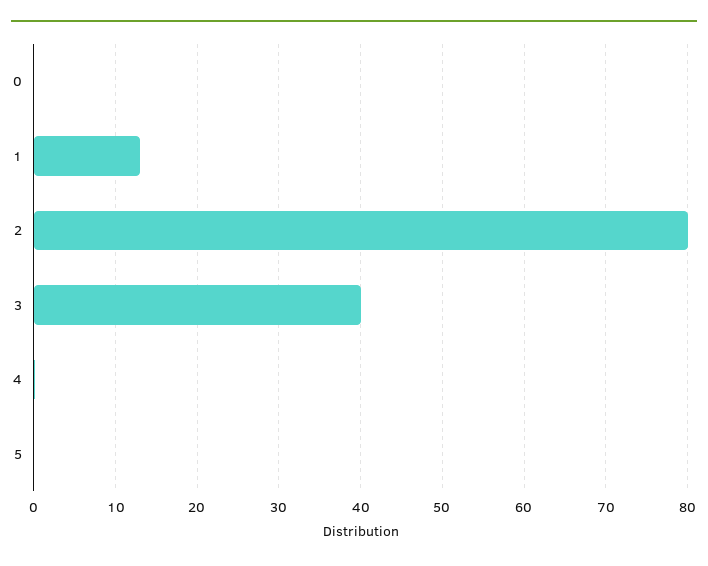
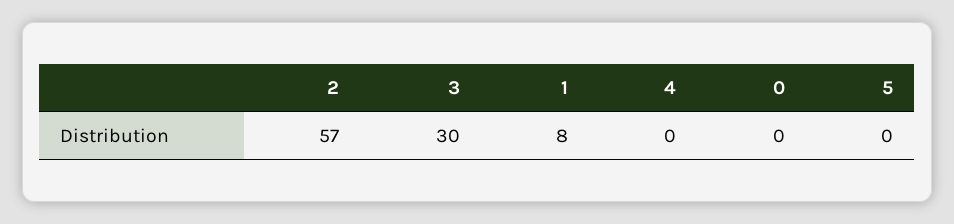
1: 13 -> 8
2: 80 -> 57
3: 40 -> 30

